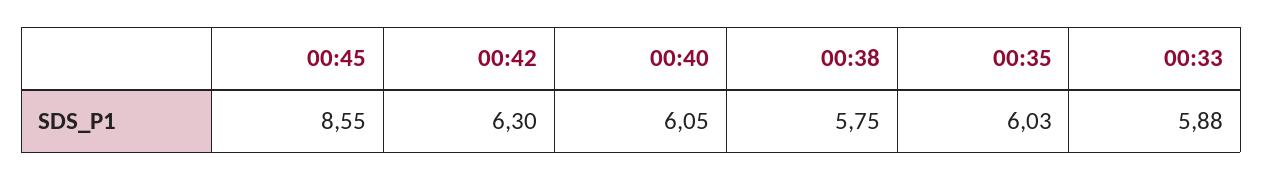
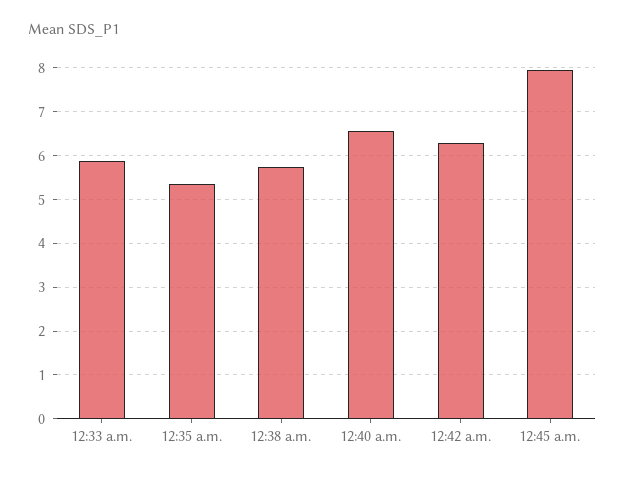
00:45: 8.55 -> 8
00:40: 6.05 -> 6.6
00:35: 6.03 -> 5.4

